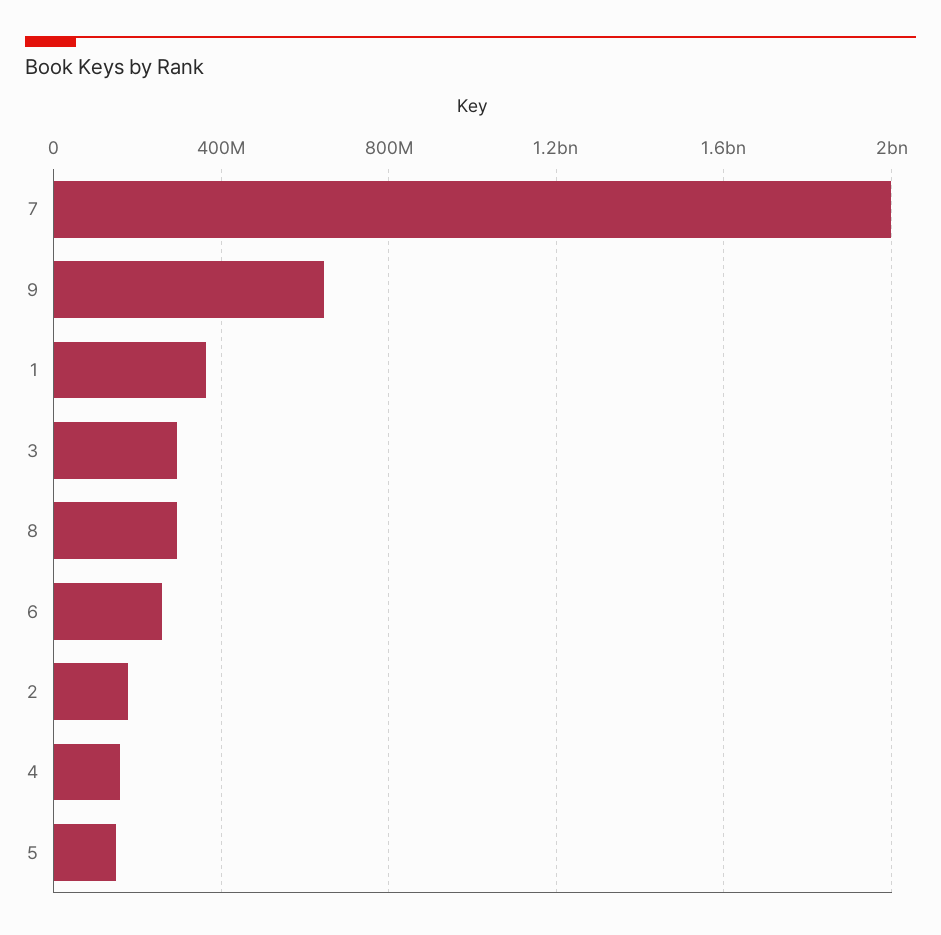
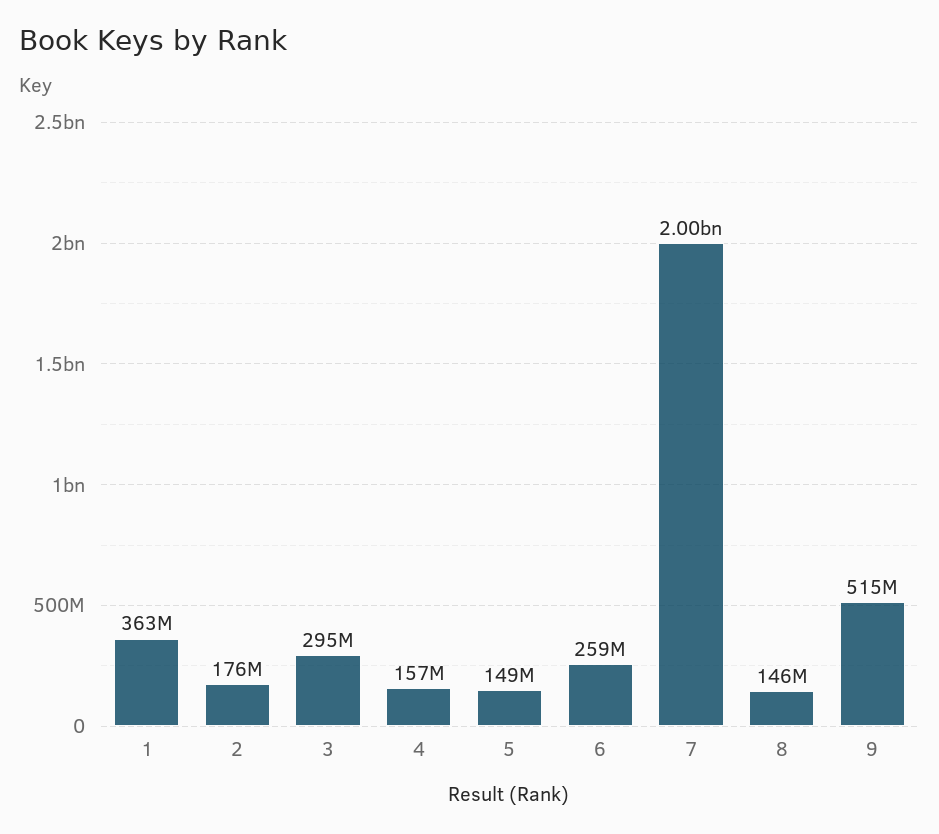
9: 650000000 -> 515000000
8: 300000000 -> 146000000

